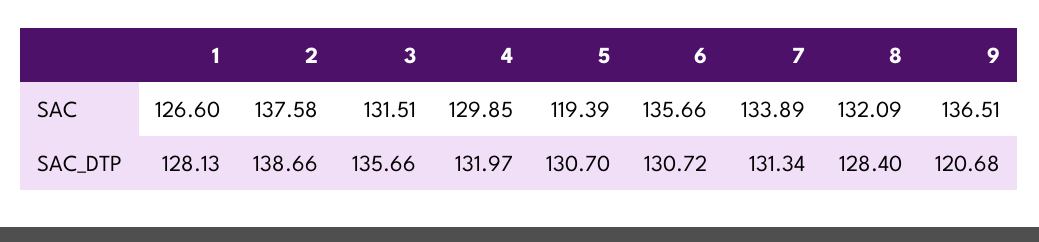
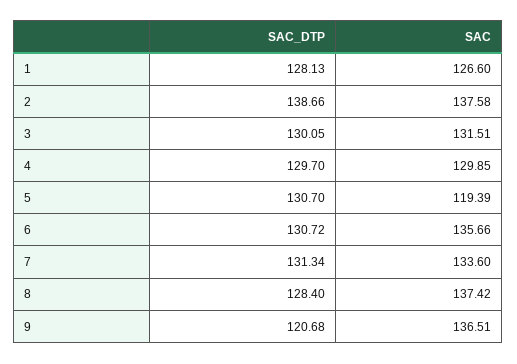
7, SAC: 133.89 -> 133.6
8, SAC: 132.09 -> 137.42
3, SAC_DTP: 135.66 -> 130.05
4, SAC_DTP: 131.97 -> 129.7

